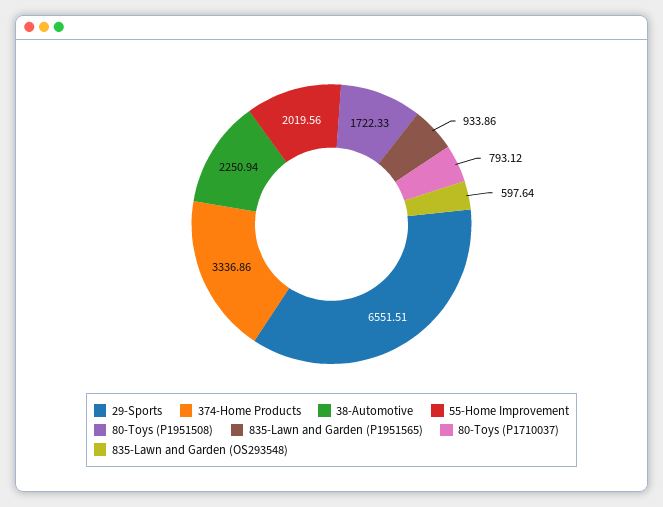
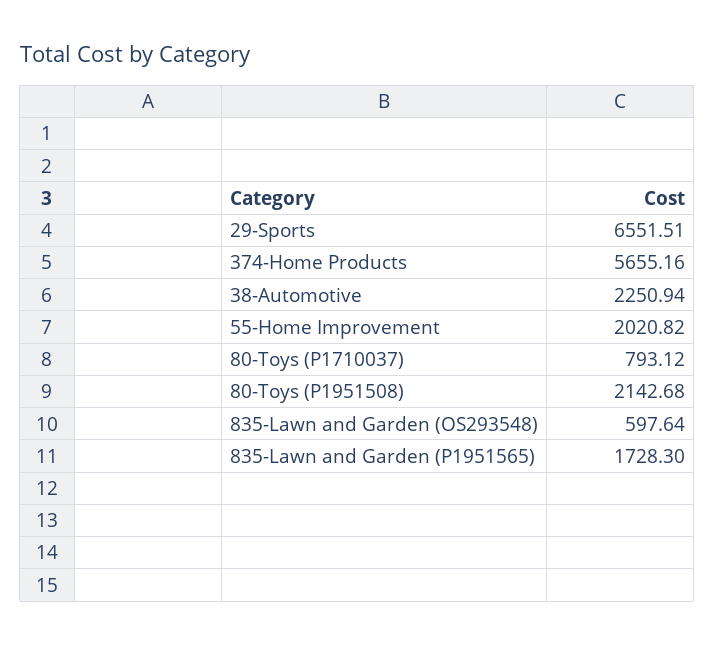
374-Home Products: 3336.86 -> 5655.16
55-Home Improvement: 2019.56 -> 2020.82
80-Toys (P1951508): 1722.33 -> 2142.68
835-Lawn and Garden (P1951565): 933.86 -> 1728.3

